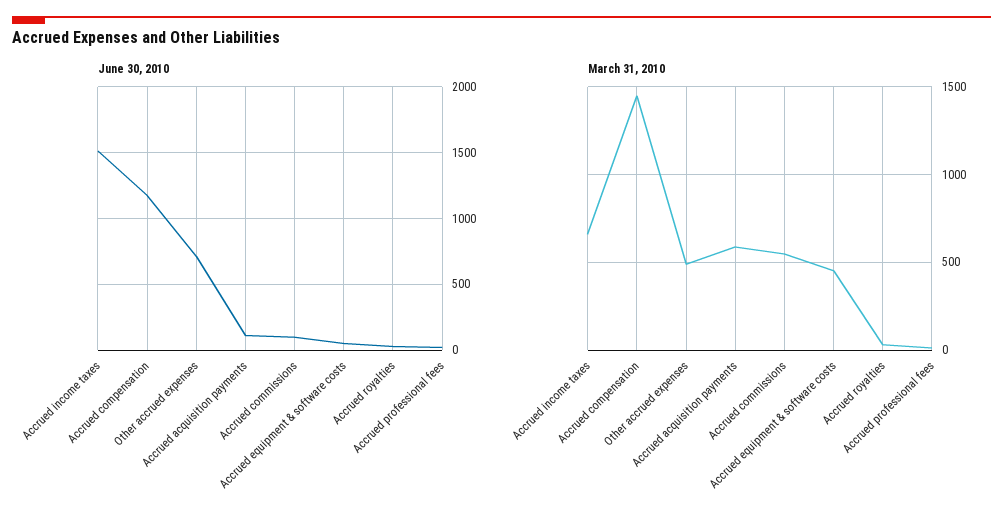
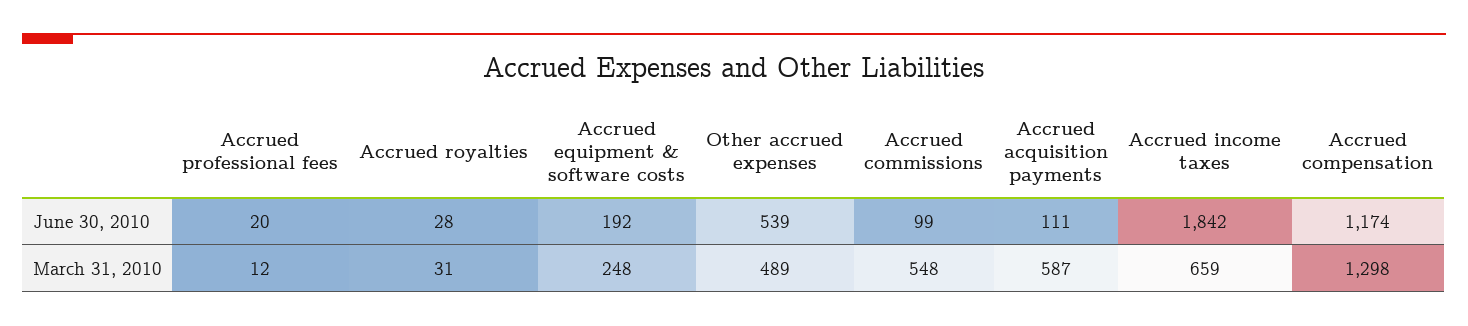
June 30, 2010, Accrued income taxes: 1500 -> 1842
June 30, 2010, Other accrued expenses: 700 -> 539
June 30, 2010, Accrued equipment & software costs: 50 -> 192
March 31, 2010, Accrued compensation: 1450 -> 1298
March 31, 2010, Accrued equipment & software costs: 450 -> 248

